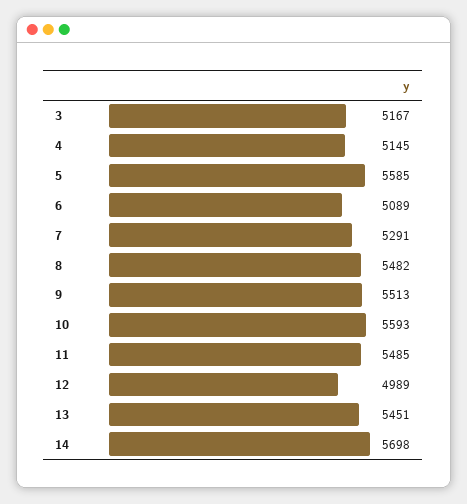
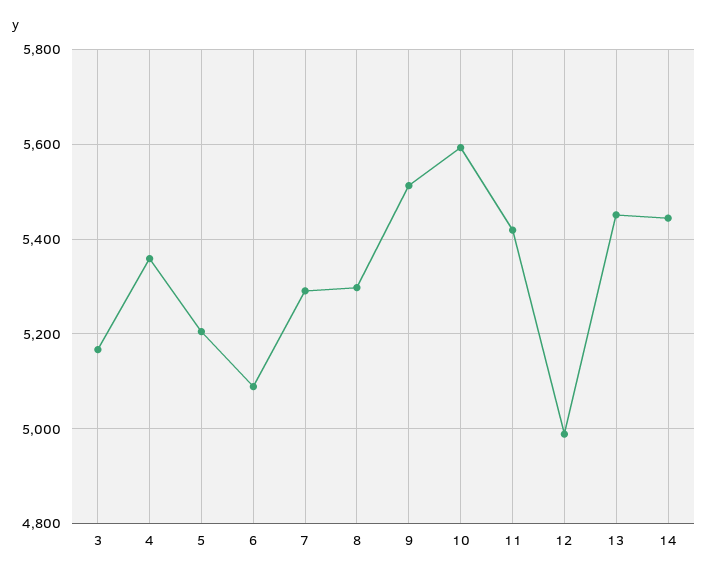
4: 5145 -> 5360
5: 5585 -> 5200
8: 5482 -> 5300
11: 5485 -> 5420
14: 5698 -> 5440

